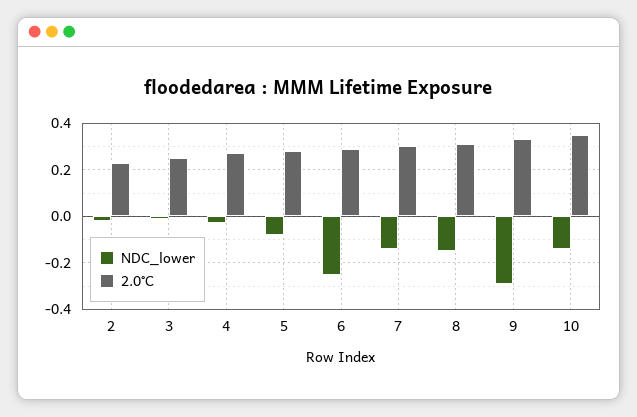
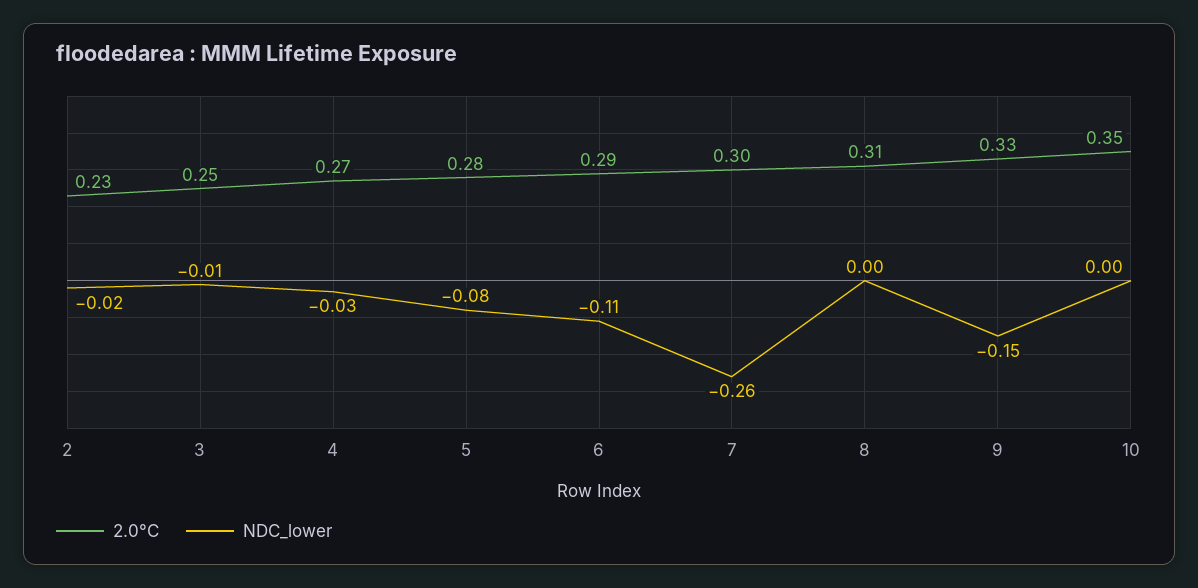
NDC_lower, 6: -0.25 -> -0.11
NDC_lower, 7: -0.15 -> -0.26
NDC_lower, 8: -0.15 -> 0
NDC_lower, 9: -0.3 -> -0.15
NDC_lower, 10: -0.15 -> 0

